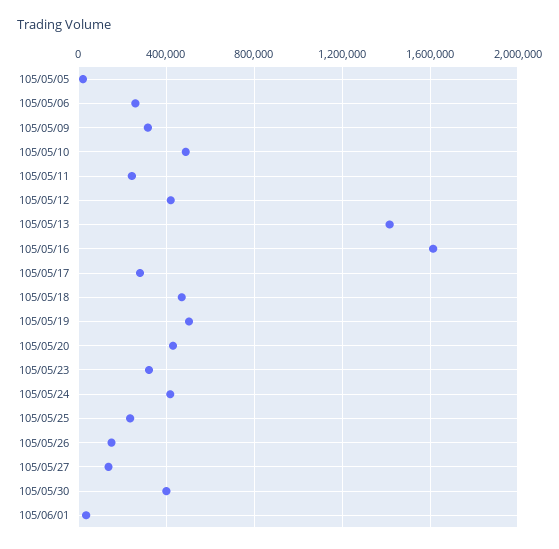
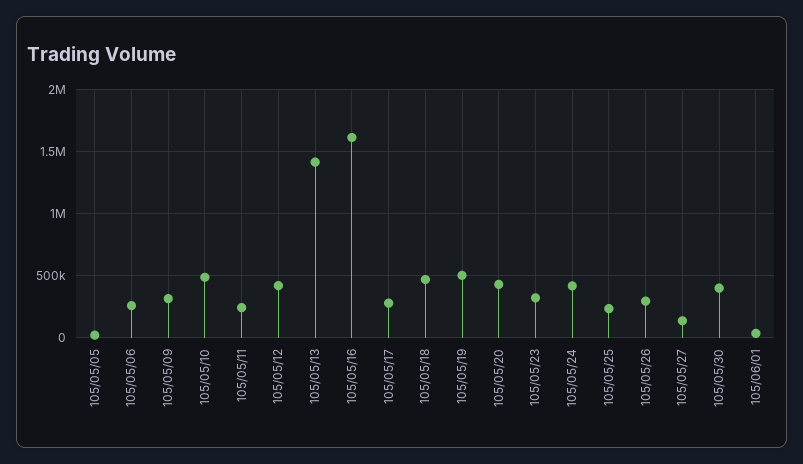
105/05/26: 150000 -> 300000

